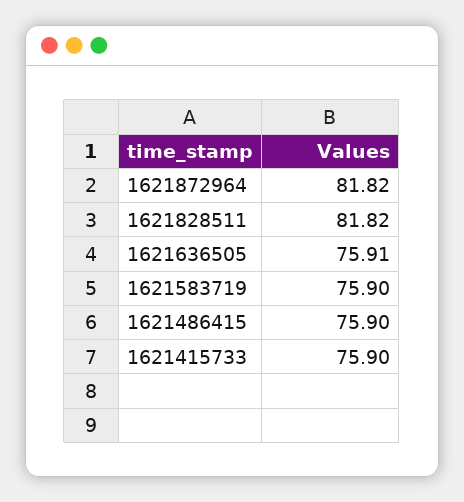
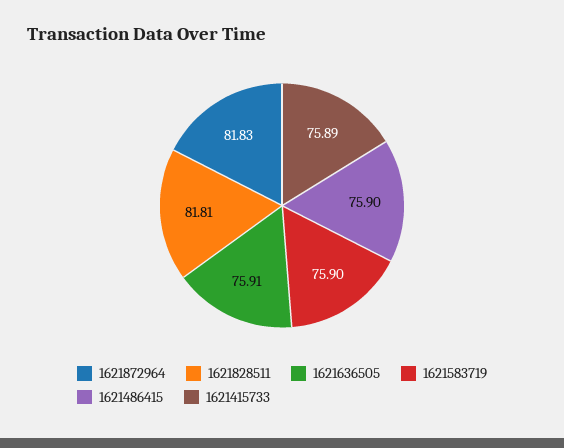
1621872964: 81.82 -> 81.83
1621828511: 81.82 -> 81.81
1621415733: 75.9 -> 75.89

